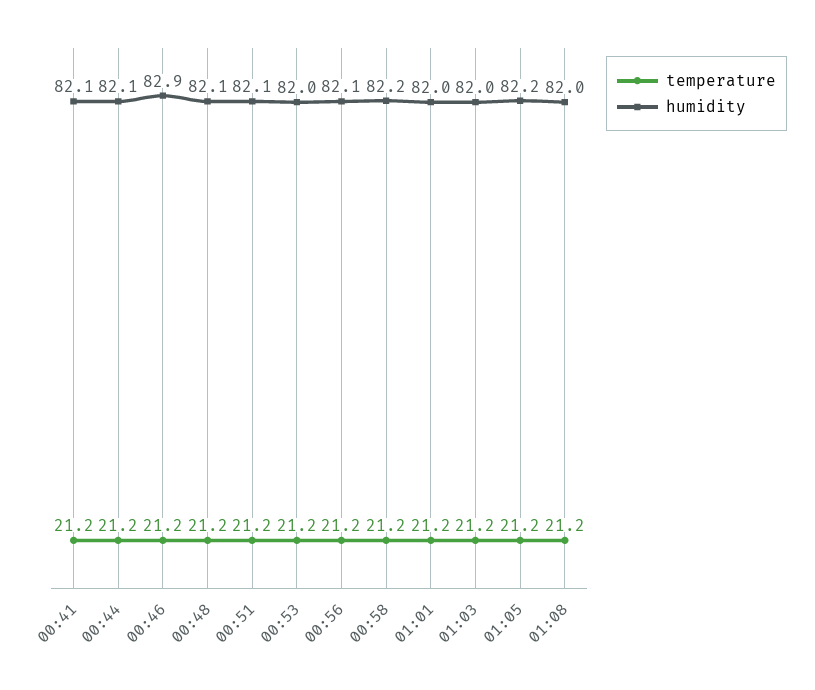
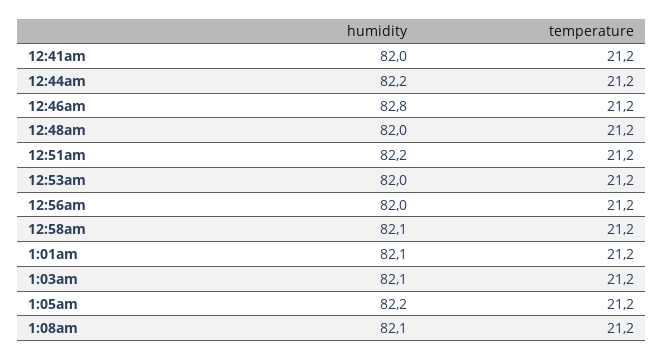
humidity, 00:41: 82.1 -> 82
humidity, 00:44: 82.1 -> 82.2
humidity, 00:46: 82.9 -> 82.8
humidity, 00:48: 82.1 -> 82
humidity, 00:51: 82.1 -> 82.2
humidity, 00:56: 82.1 -> 82
humidity, 00:58: 82.2 -> 82.1
humidity, 01:01: 82 -> 82.1
humidity, 01:03: 82 -> 82.1
humidity, 01:08: 82 -> 82.1

